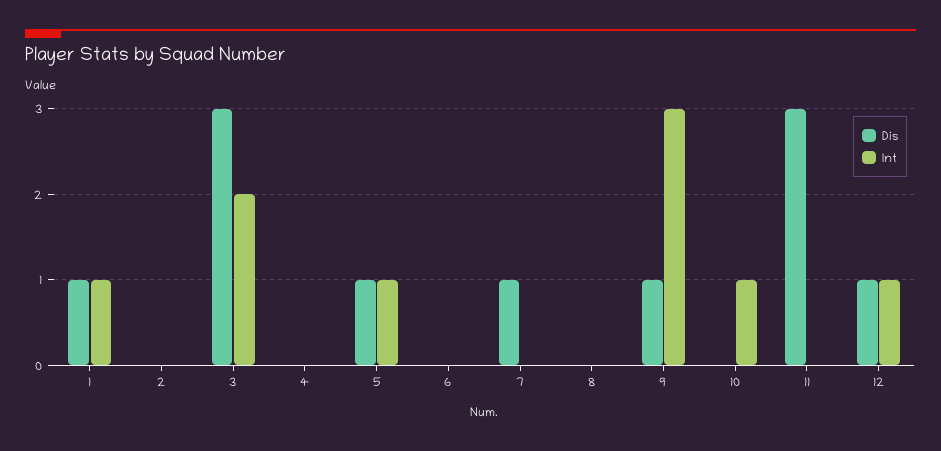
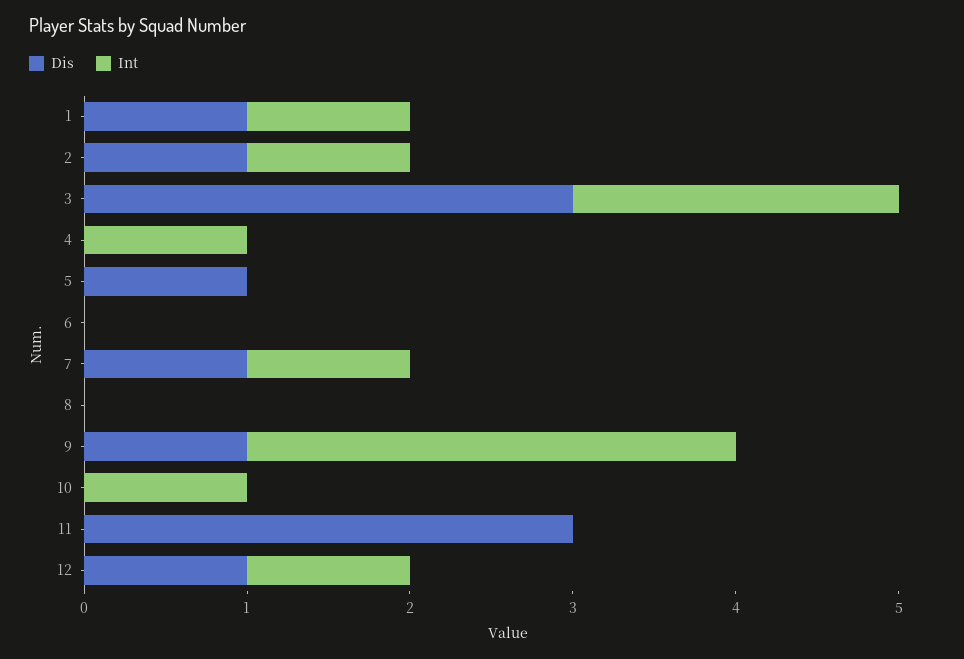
Dis, 2: 0 -> 1
Int, 2: 0 -> 1
Int, 4: 0 -> 1
Int, 5: 1 -> 0
Int, 7: 0 -> 1

